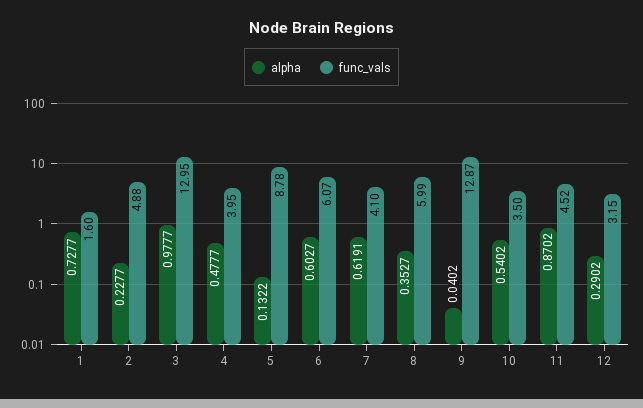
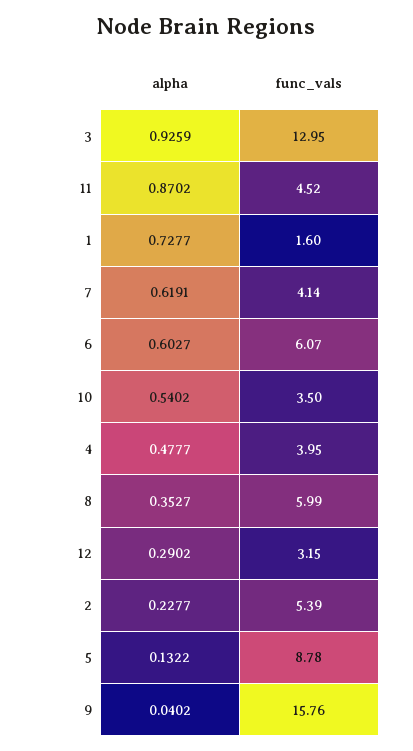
func_vals, 2: 4.88 -> 5.39
alpha, 3: 0.9777 -> 0.9259
func_vals, 7: 4.1 -> 4.14
func_vals, 9: 12.87 -> 15.76

